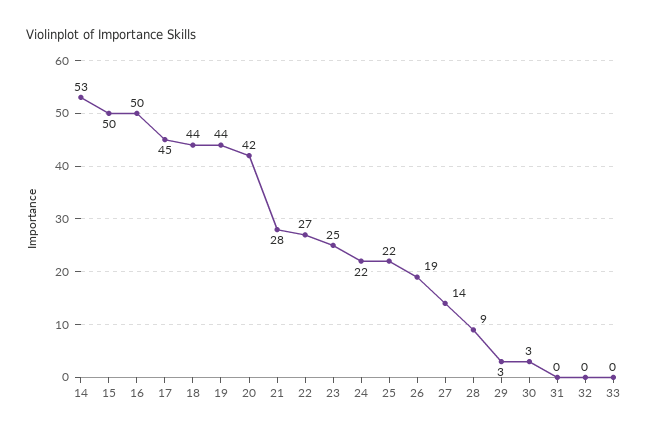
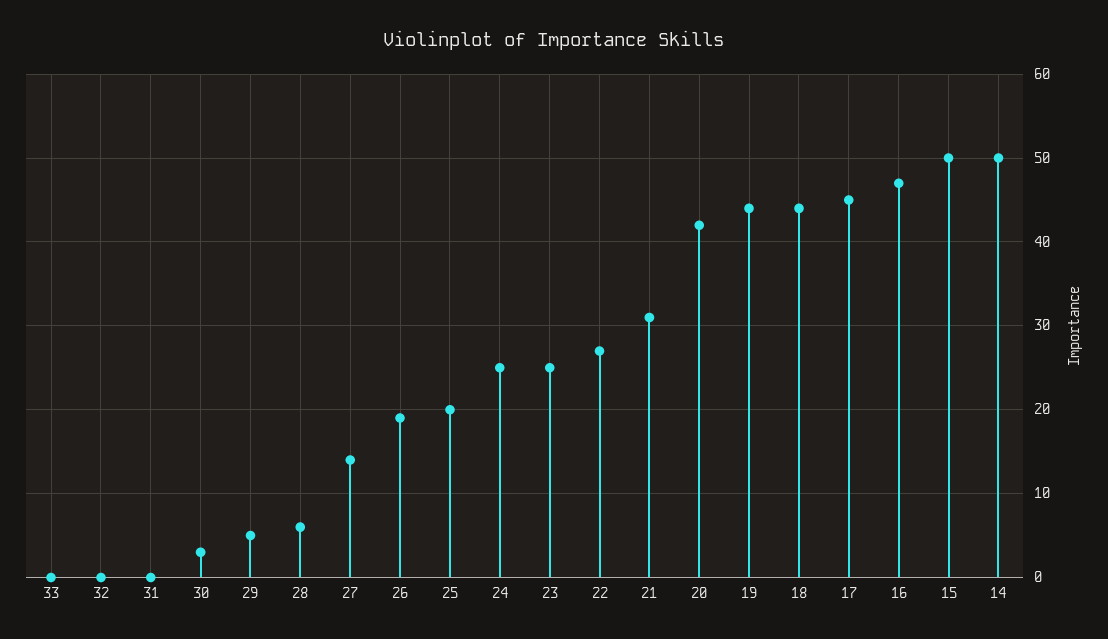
14: 53 -> 50
16: 50 -> 47
21: 28 -> 31
24: 22 -> 25
25: 22 -> 20
28: 9 -> 6
29: 3 -> 5

